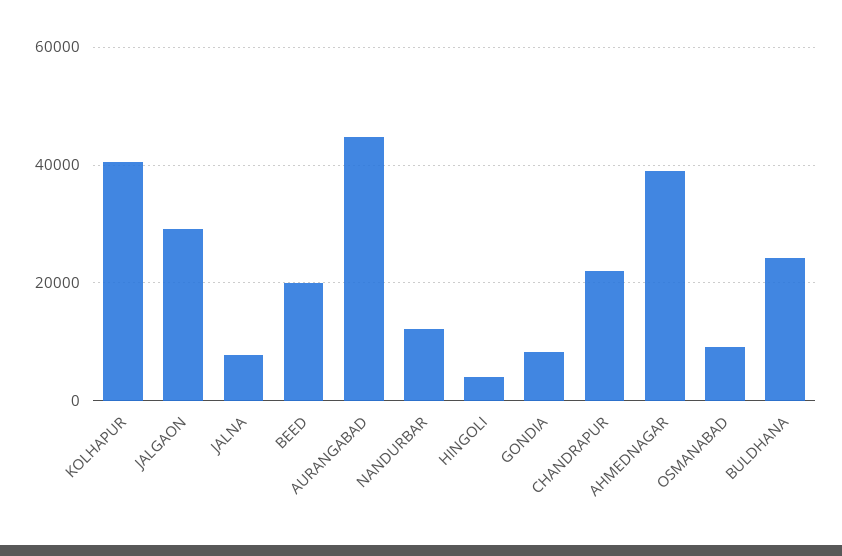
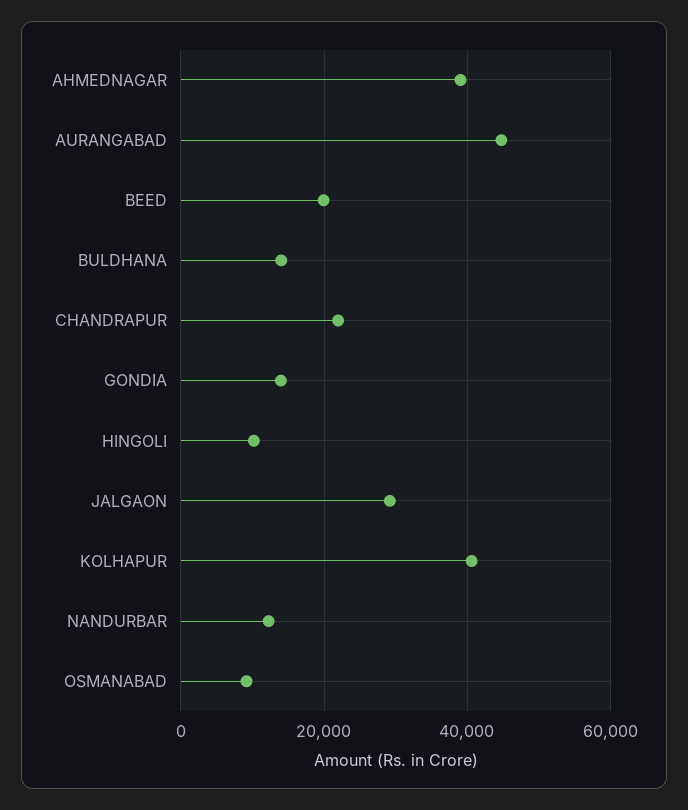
JALNA: 8000 -> none
HINGOLI: 4000 -> 10000
GONDIA: 8000 -> 14000
BULDHANA: 24000 -> 14000

